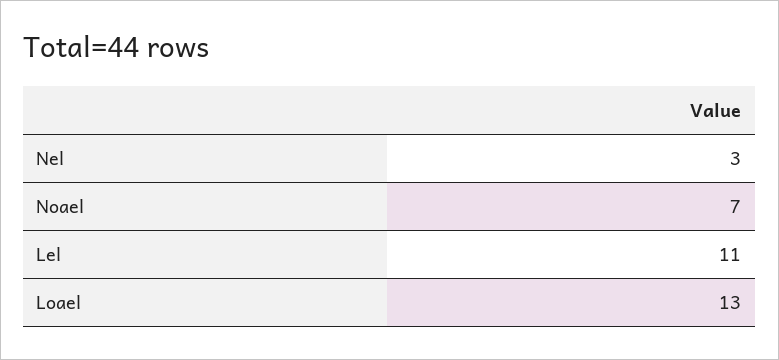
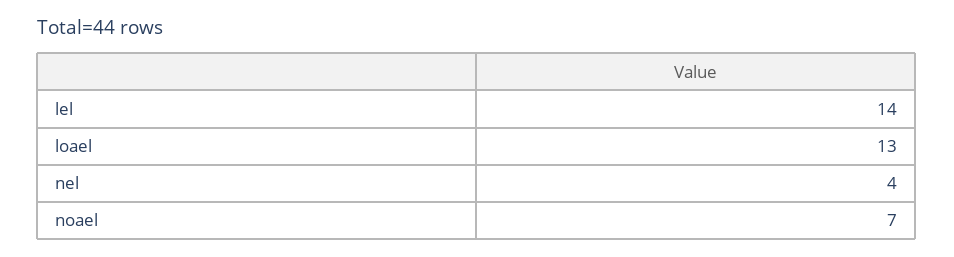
Nel: 3 -> 4
Lel: 11 -> 14

